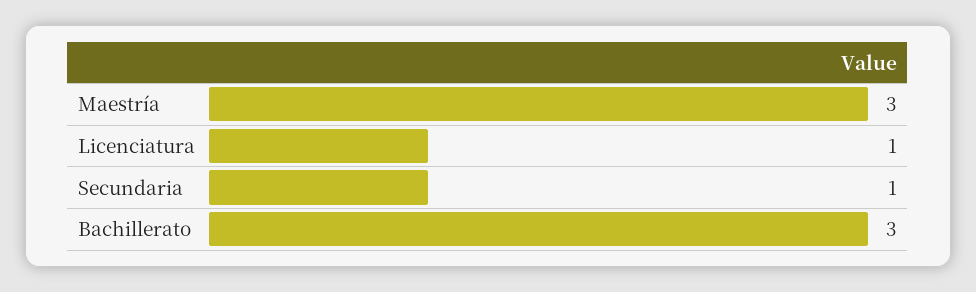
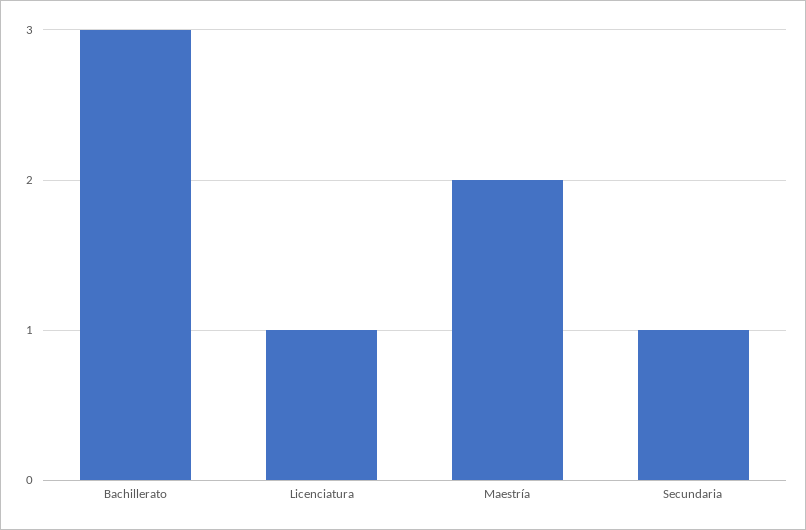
Maestría: 3 -> 2

